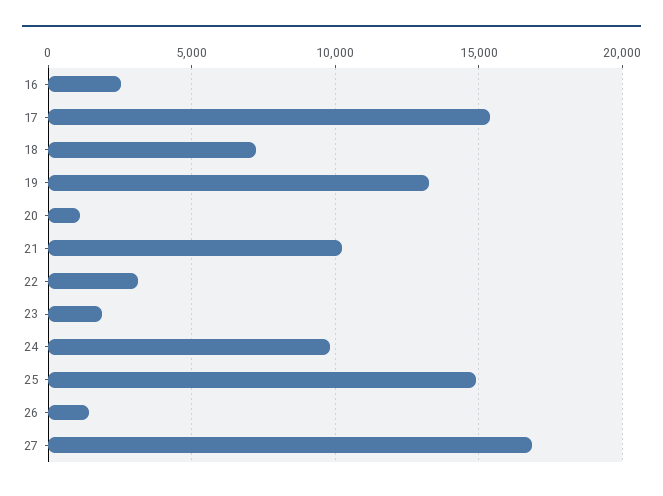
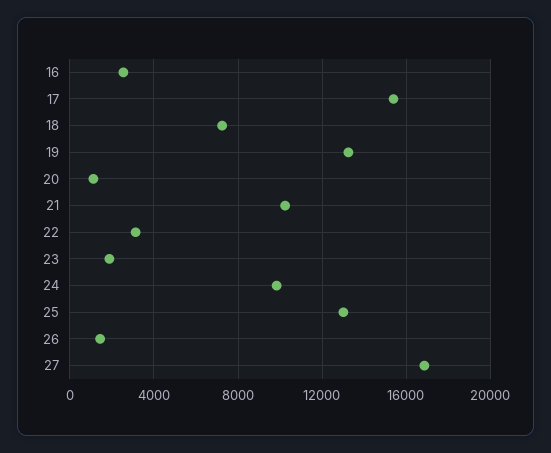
25: 15000 -> 13000

